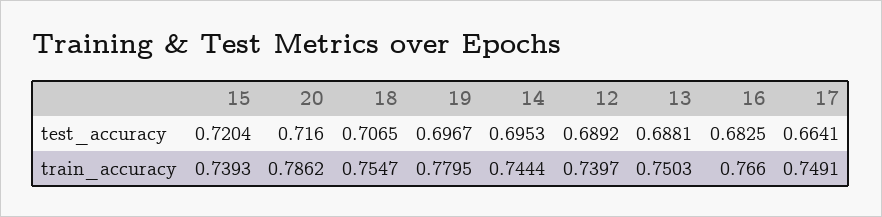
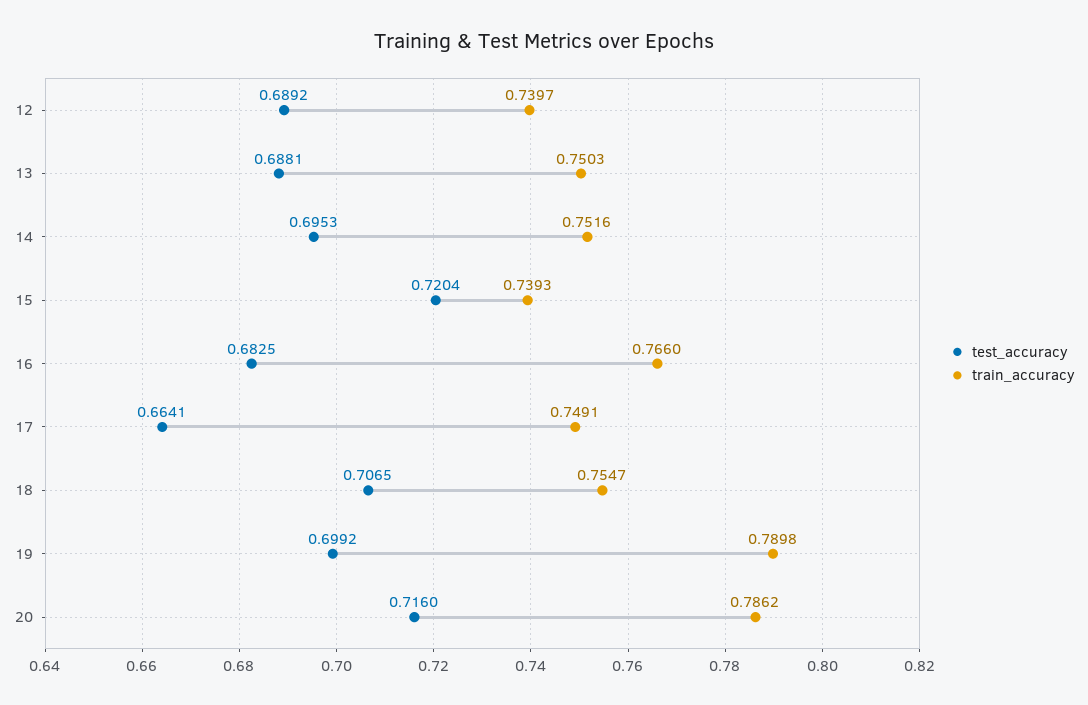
test_accuracy, 19: 0.6967 -> 0.6992
train_accuracy, 19: 0.7795 -> 0.7898
train_accuracy, 14: 0.7444 -> 0.7516

